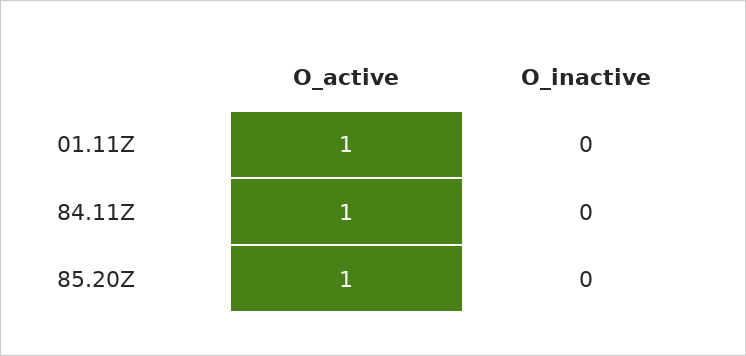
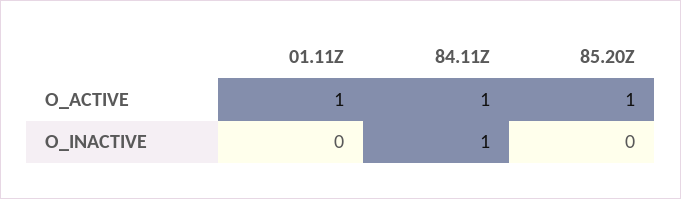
O_inactive, 84.11Z: 0 -> 1

